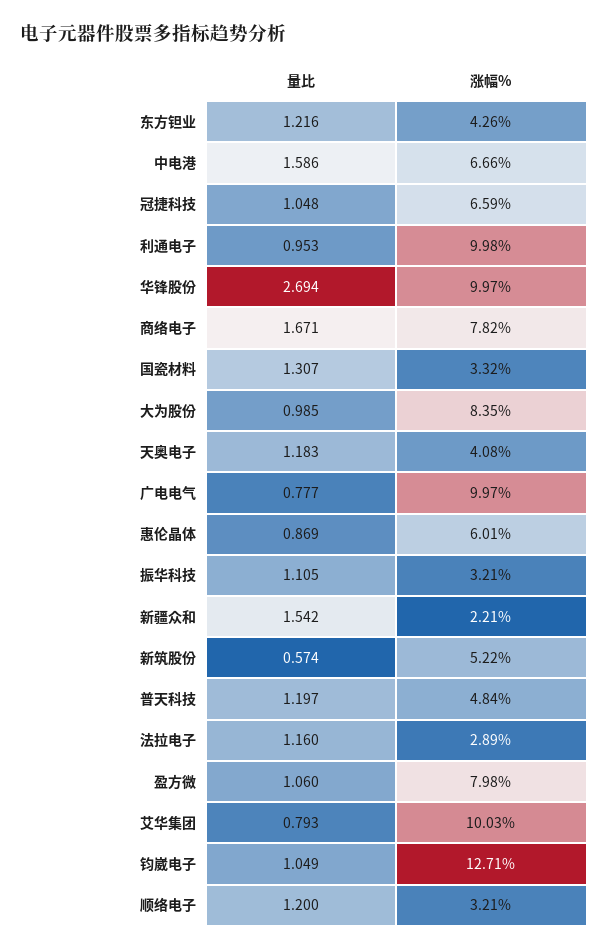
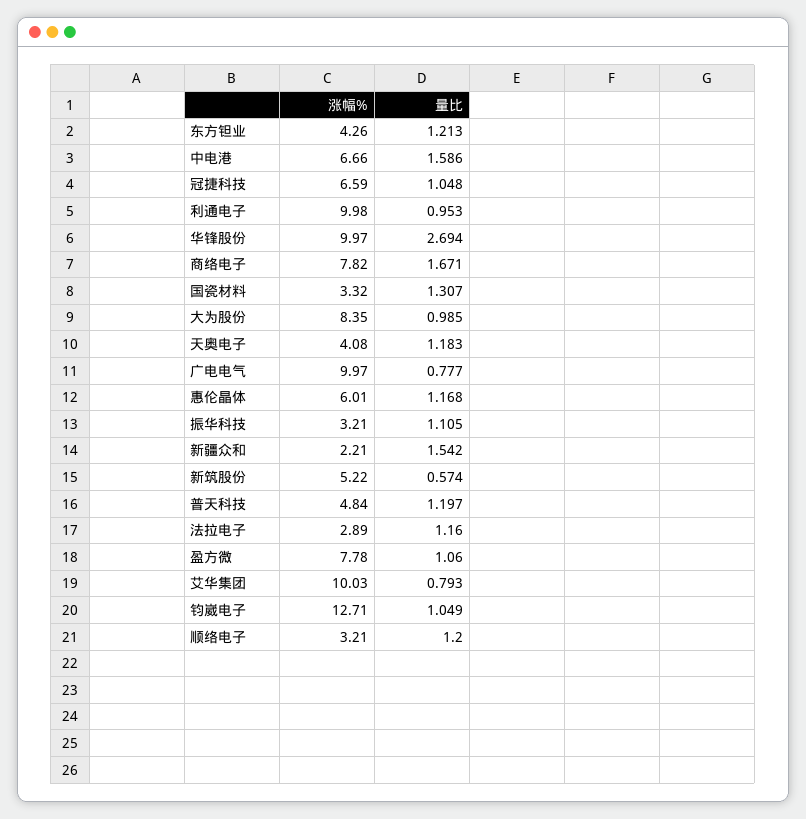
量比, 东方钽业: 1.216 -> 1.213
量比, 惠伦晶体: 0.869 -> 1.168
涨幅%, 盈方微: 7.98 -> 7.78

